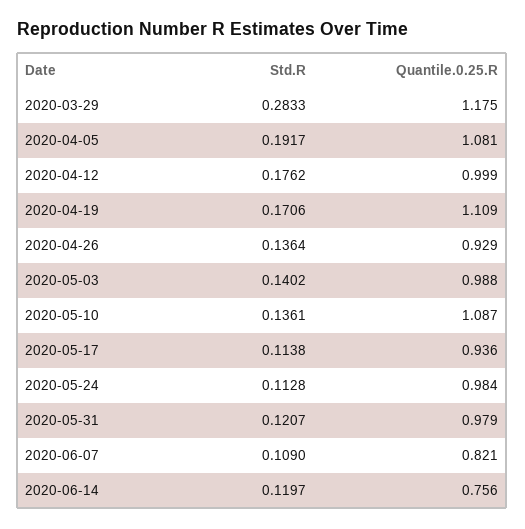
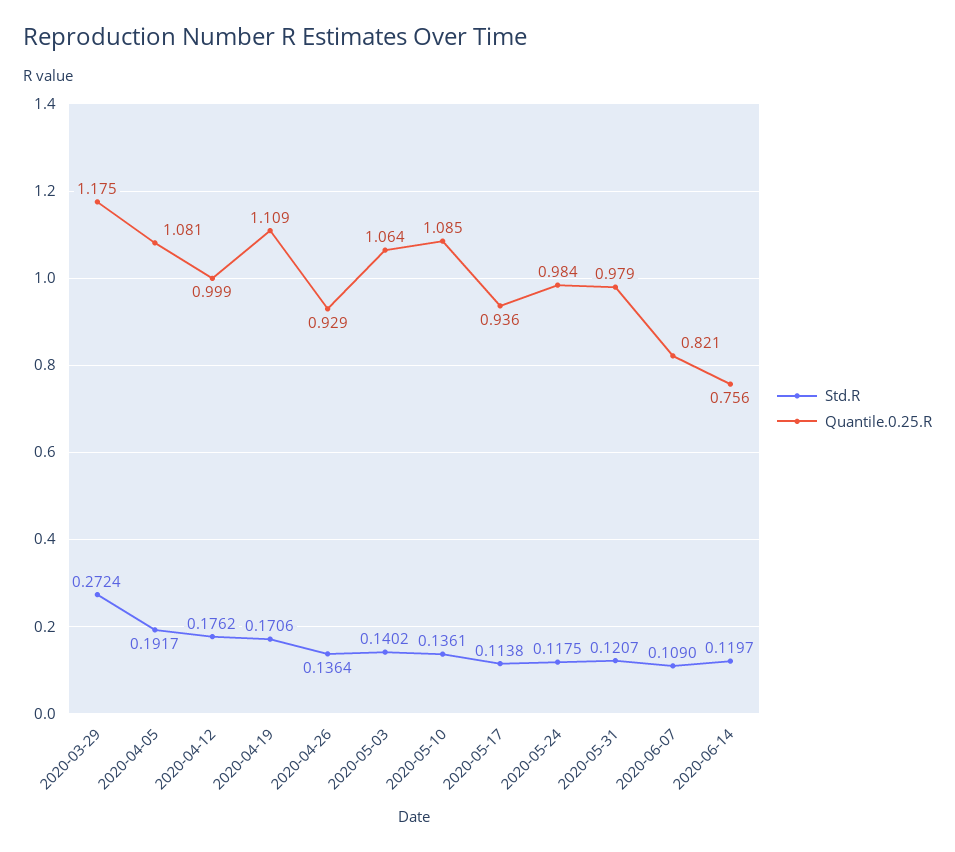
Std.R, 2020-03-29: 0.2833 -> 0.2724
Quantile.0.25.R, 2020-05-03: 0.988 -> 1.064
Quantile.0.25.R, 2020-05-10: 1.087 -> 1.085
Std.R, 2020-05-24: 0.1128 -> 0.1175

